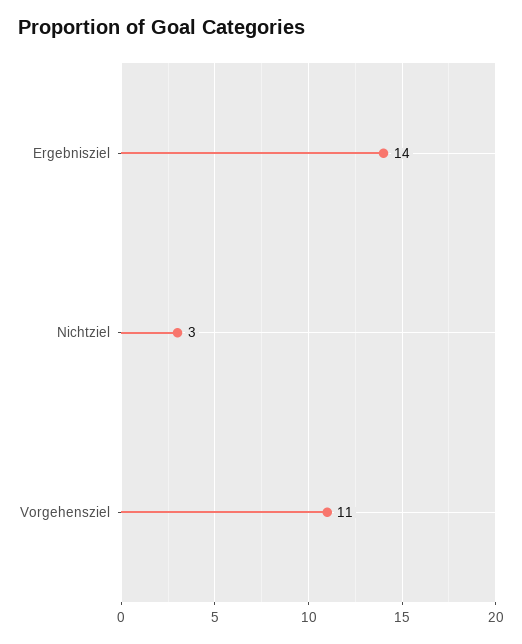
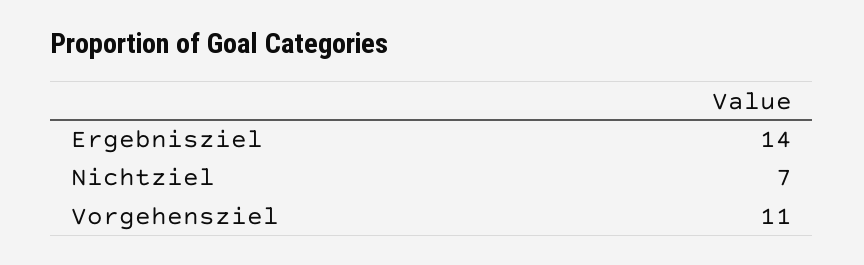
Nichtziel: 3 -> 7

